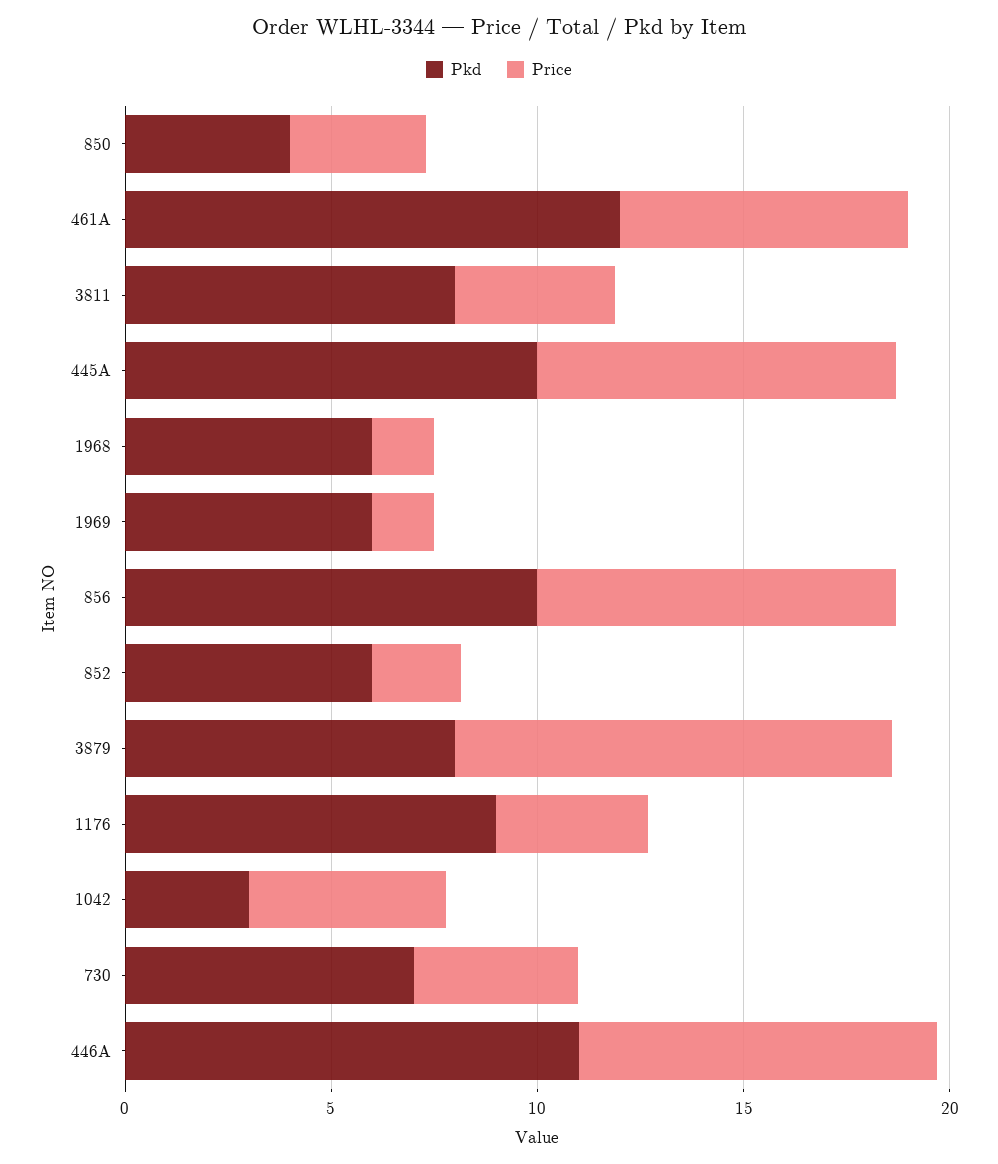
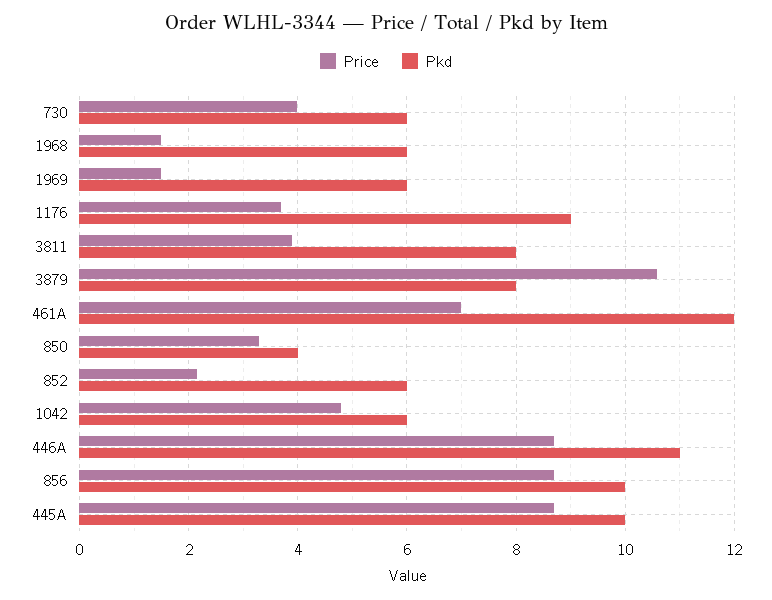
Pkd, 1042: 3 -> 6
Pkd, 730: 7 -> 6

